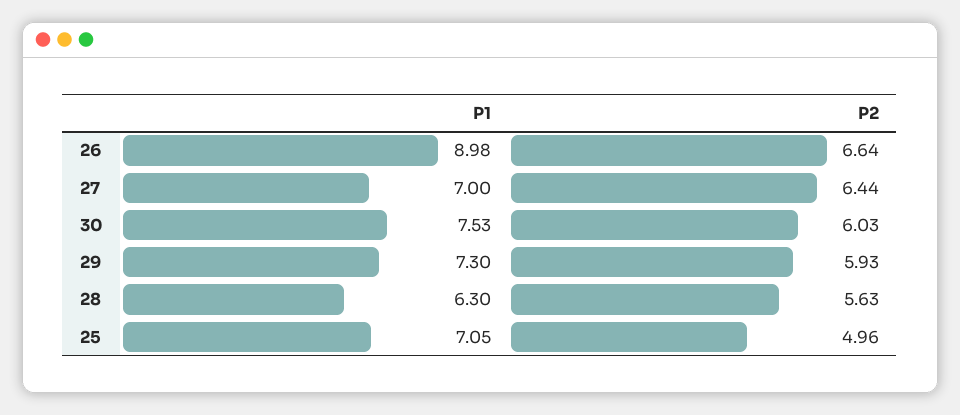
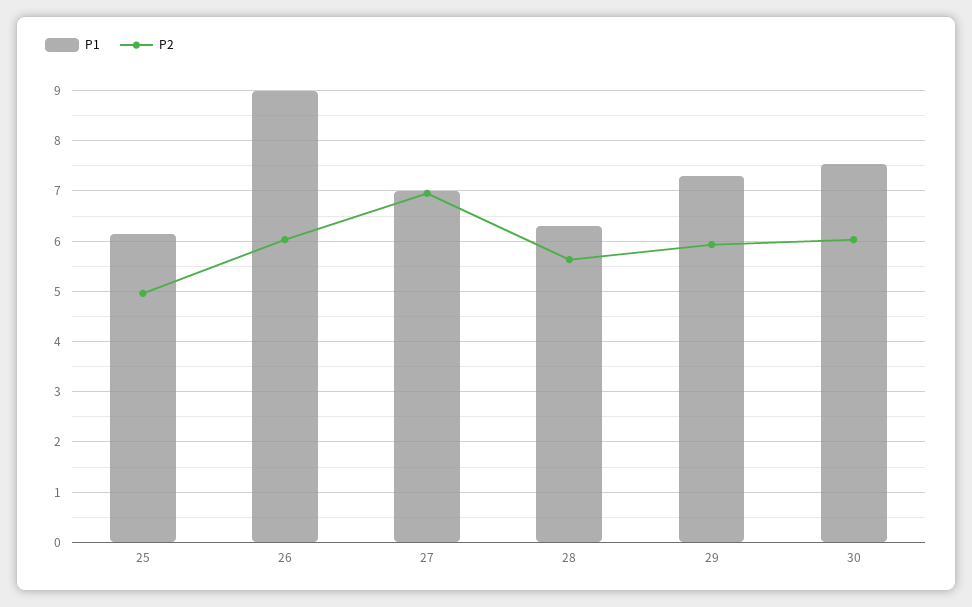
P2, 26: 6.64 -> 6
P2, 27: 6.44 -> 7
P1, 25: 7.05 -> 6.2

